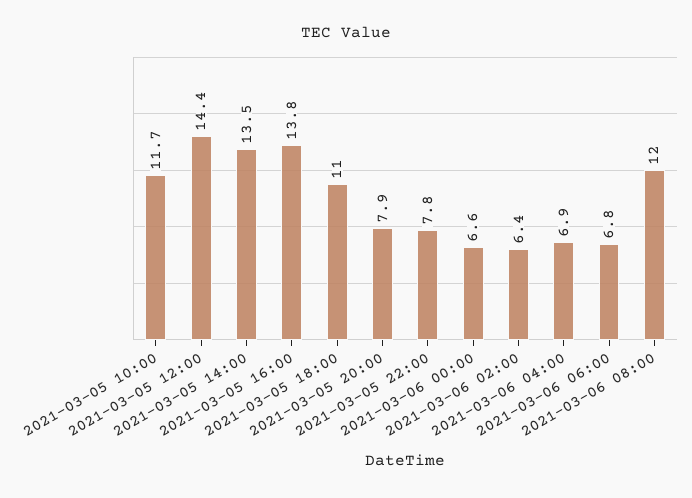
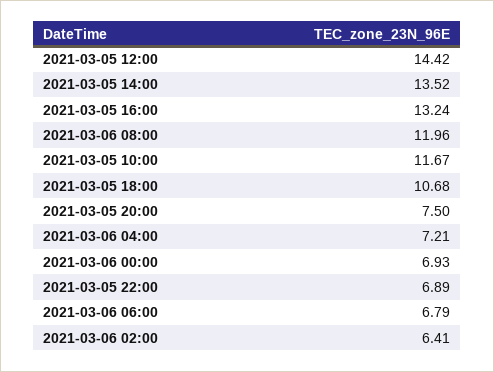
2021-03-05 16:00: 13.8 -> 13.24
2021-03-05 18:00: 11 -> 10.68
2021-03-05 20:00: 7.9 -> 7.5
2021-03-05 22:00: 7.8 -> 6.89
2021-03-06 00:00: 6.6 -> 6.93
2021-03-06 04:00: 6.9 -> 7.21

